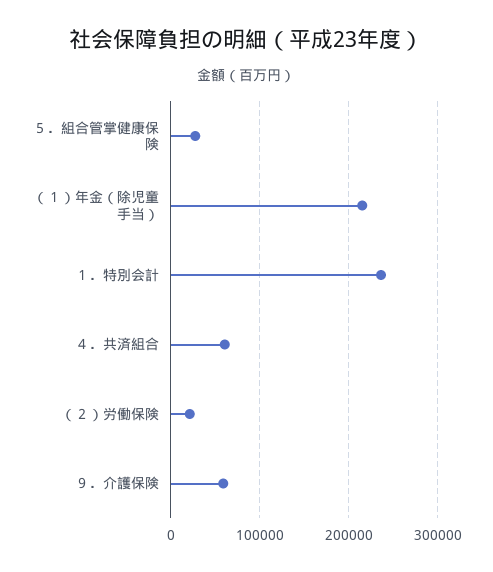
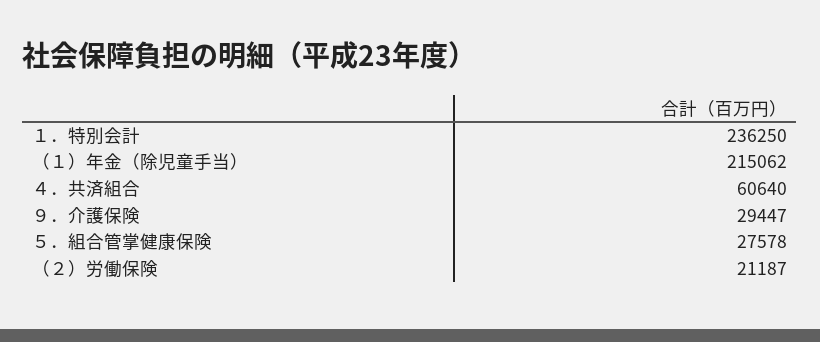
９．介護保険: 60000 -> 29447

